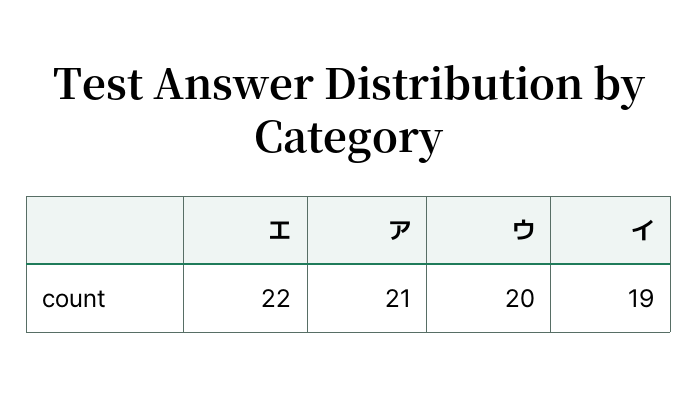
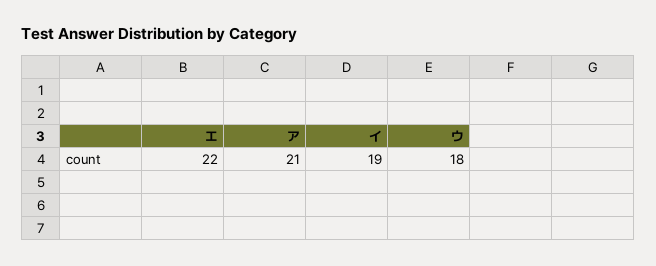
ウ: 20 -> 18

